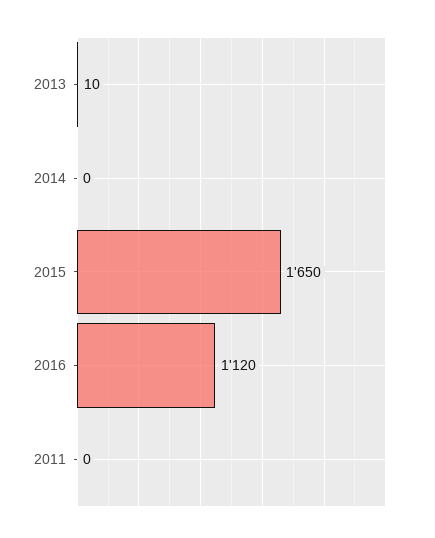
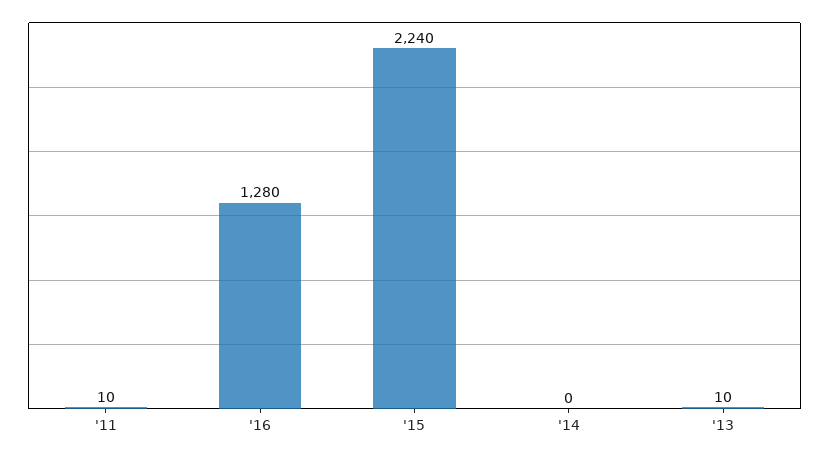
2015: 1650 -> 2240
2016: 1120 -> 1280
2011: 0 -> 10

